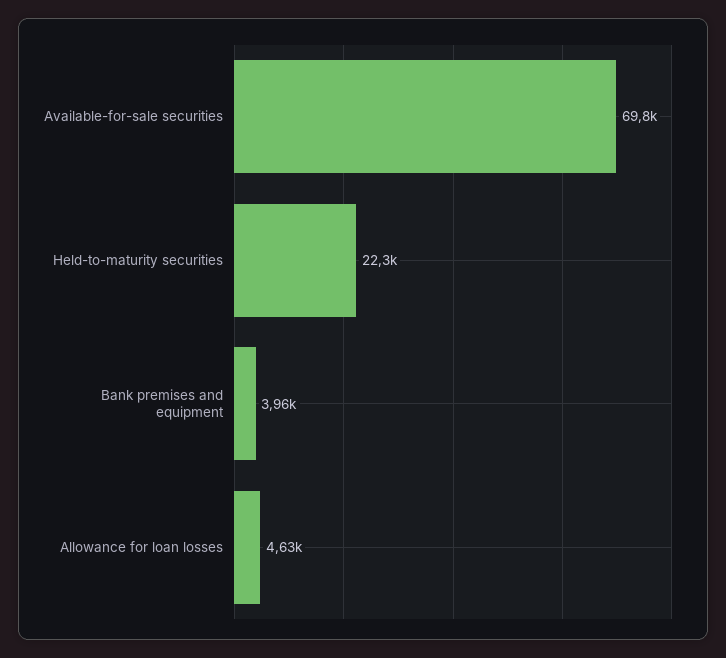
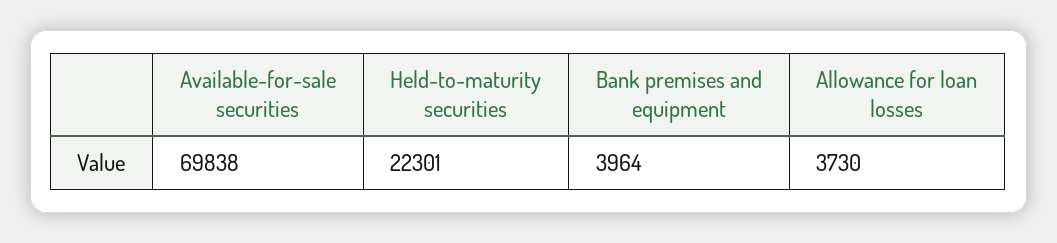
Allowance for loan losses: 4630 -> 3730

